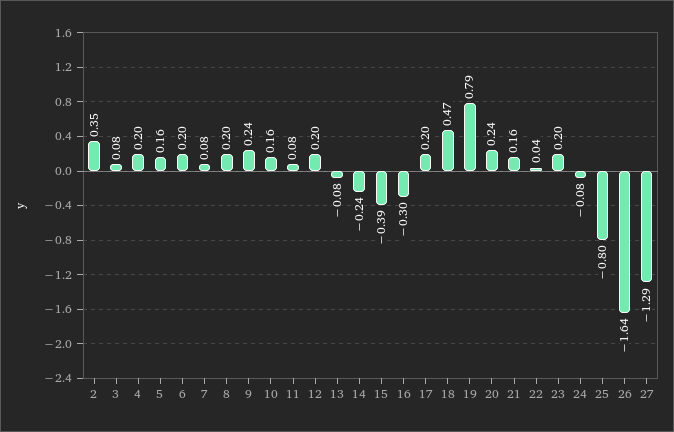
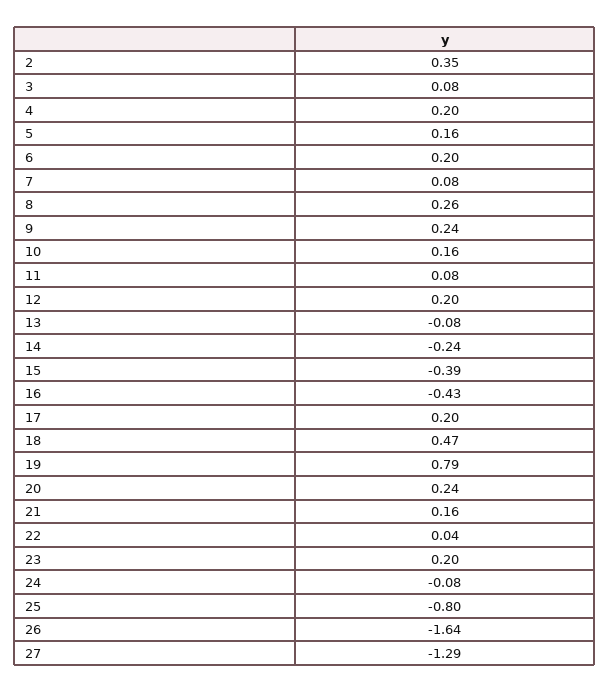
8: 0.2 -> 0.26
16: -0.3 -> -0.43

